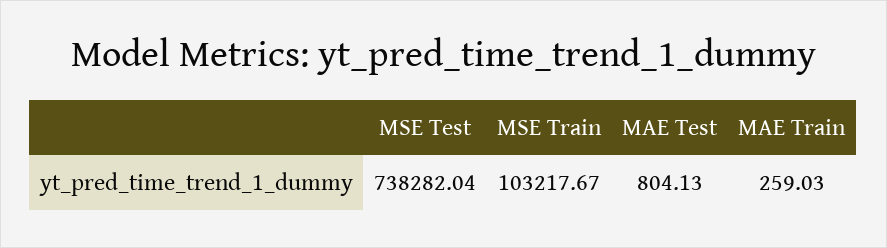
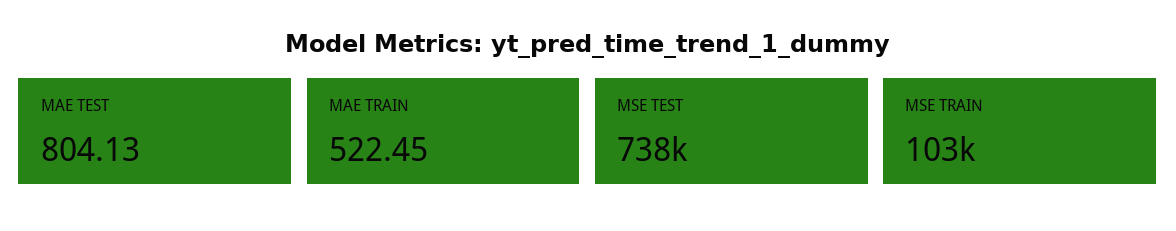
MAE Train: 259.03 -> 522.45

